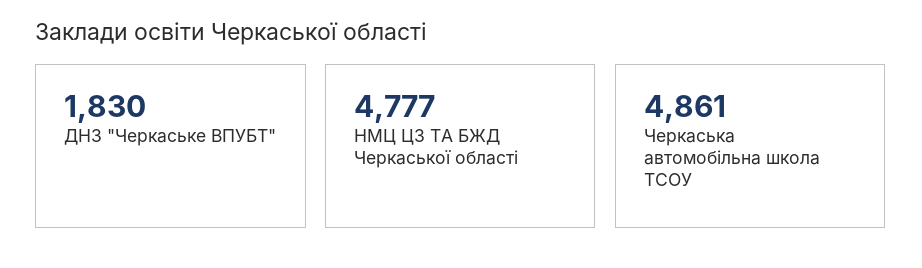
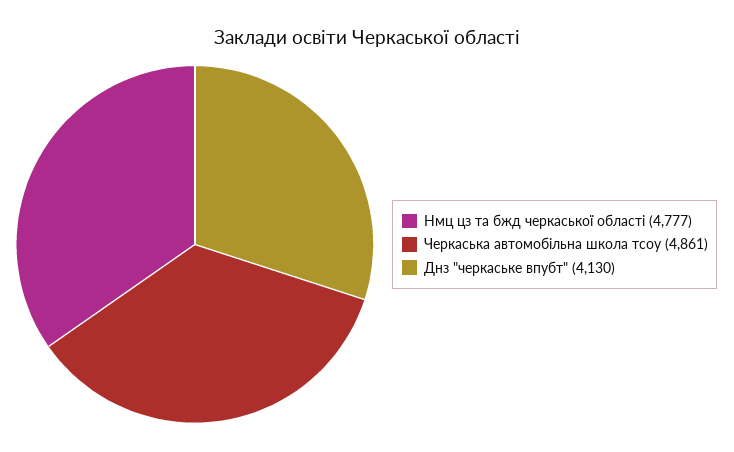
ДНЗ "Черкаське ВПУБТ": 1830 -> 4130

